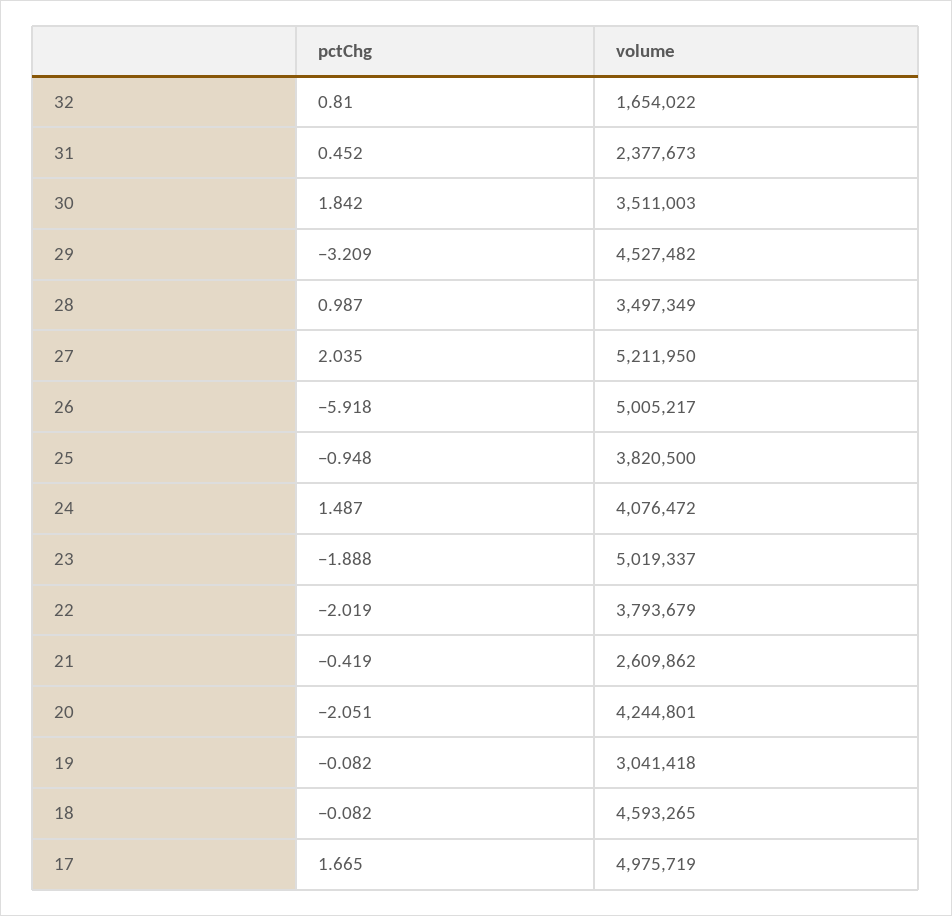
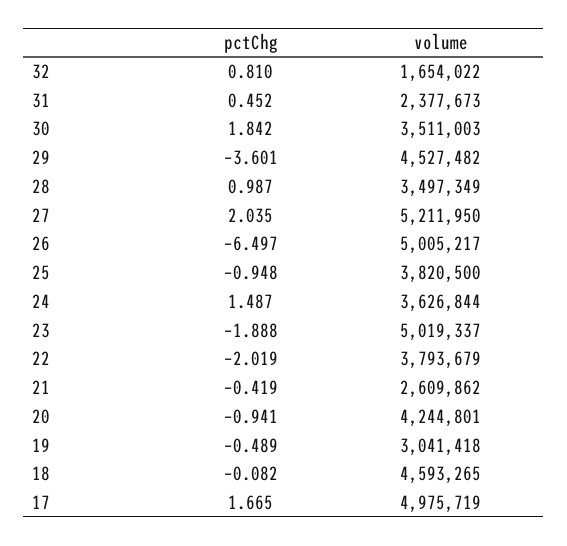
pctChg, 29: -3.209 -> -3.601
pctChg, 26: -5.918 -> -6.497
volume, 24: 4076472 -> 3626844
pctChg, 20: -2.051 -> -0.941
pctChg, 19: -0.082 -> -0.489

